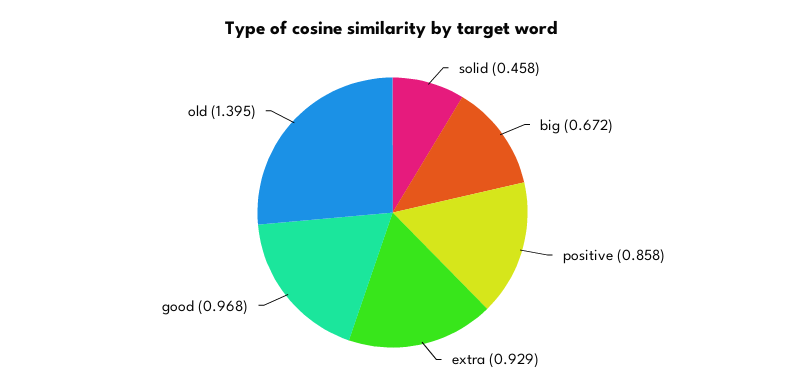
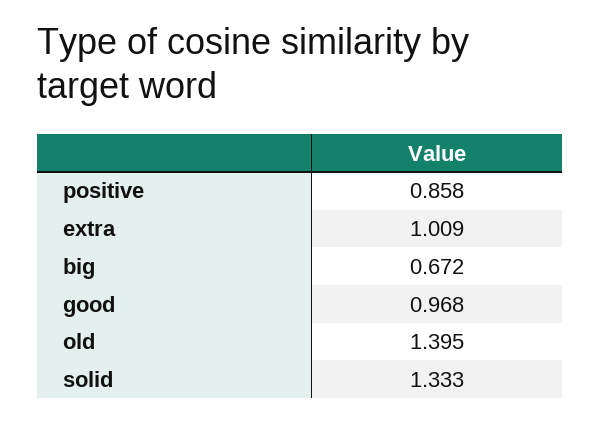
solid: 0.458 -> 1.333
extra: 0.929 -> 1.009

